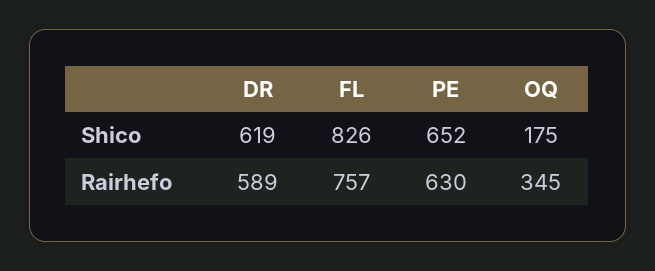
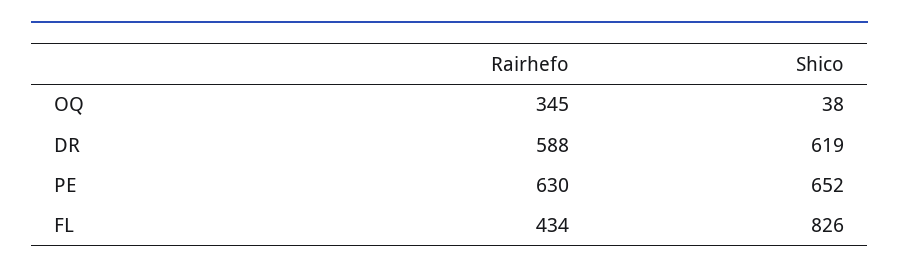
OQ, Shico: 175 -> 38
DR, Rairhefo: 589 -> 588
FL, Rairhefo: 757 -> 434

